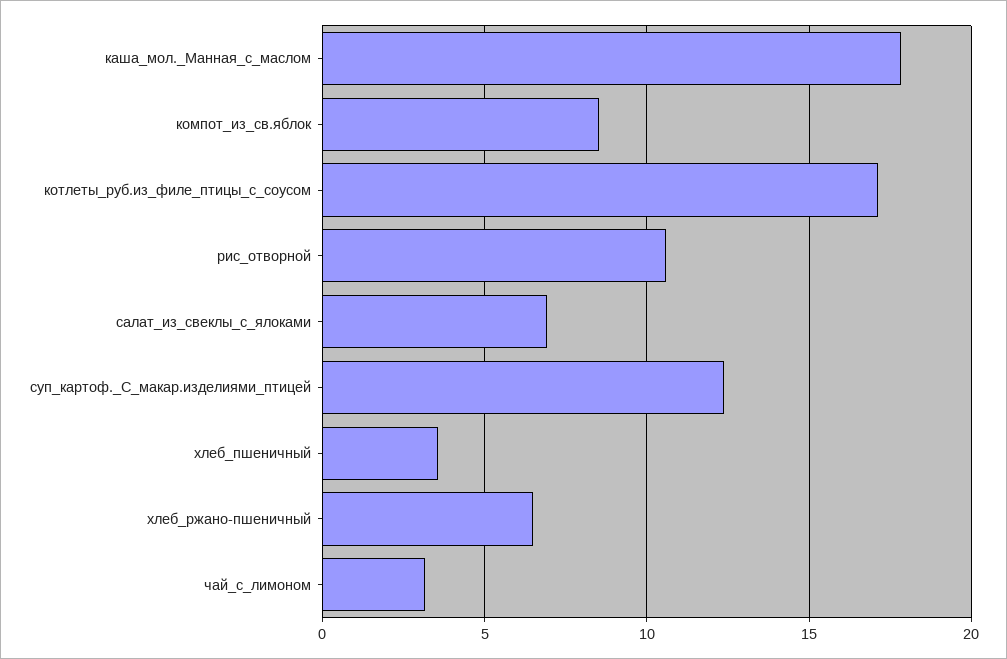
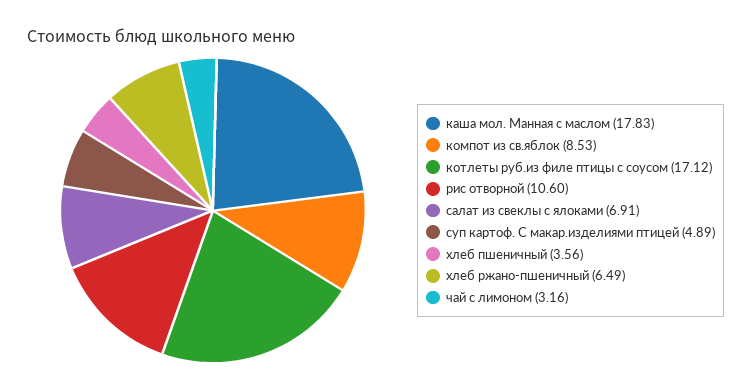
суп_картоф._С_макар.изделиями_птицей: 12.5 -> 4.89

